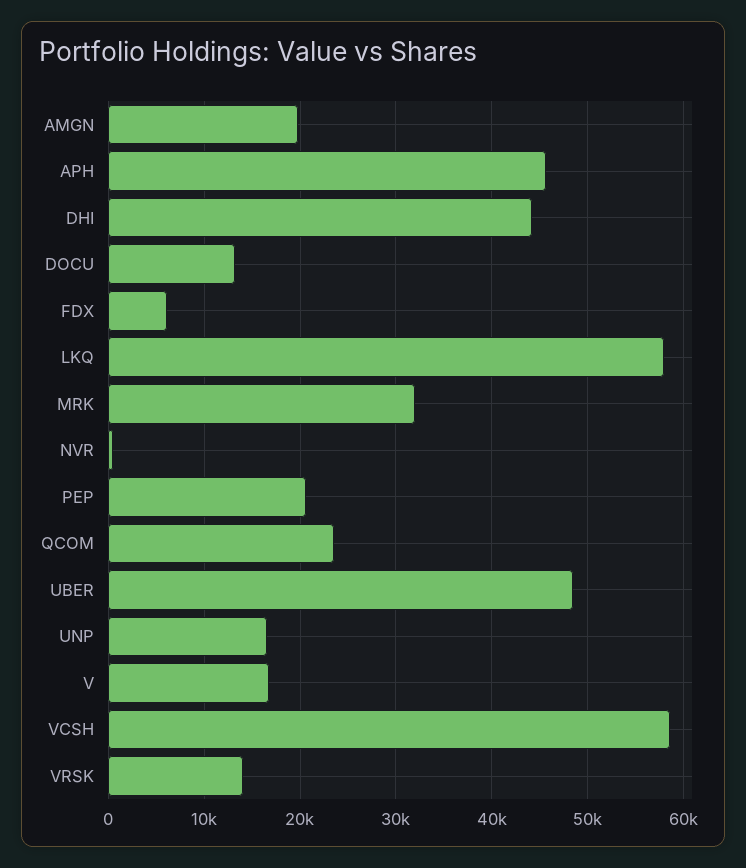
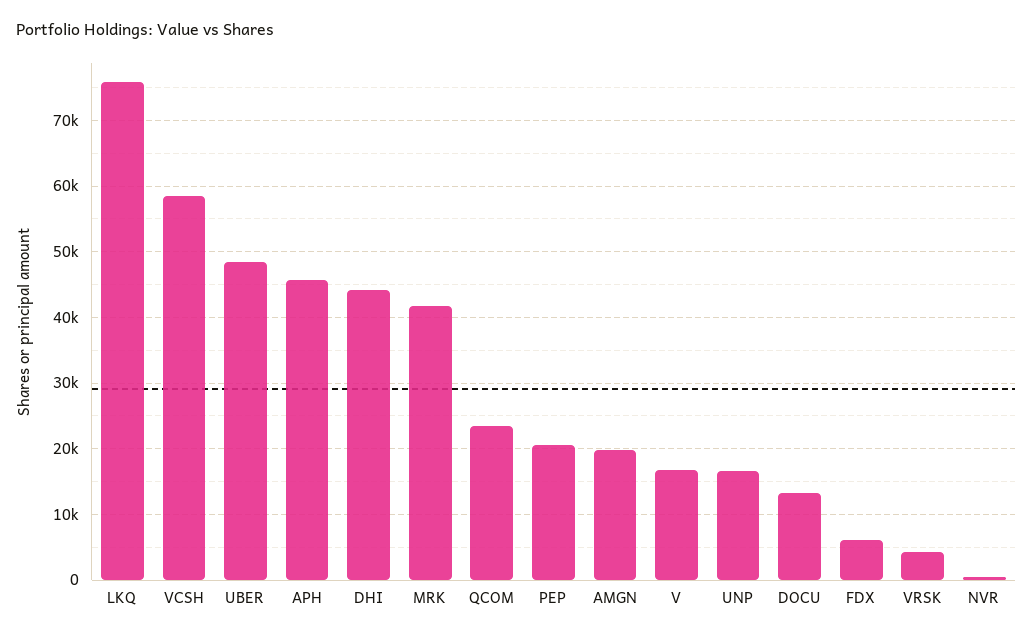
LKQ: 58000 -> 76000
MRK: 32000 -> 42000
VRSK: 14000 -> 4000

